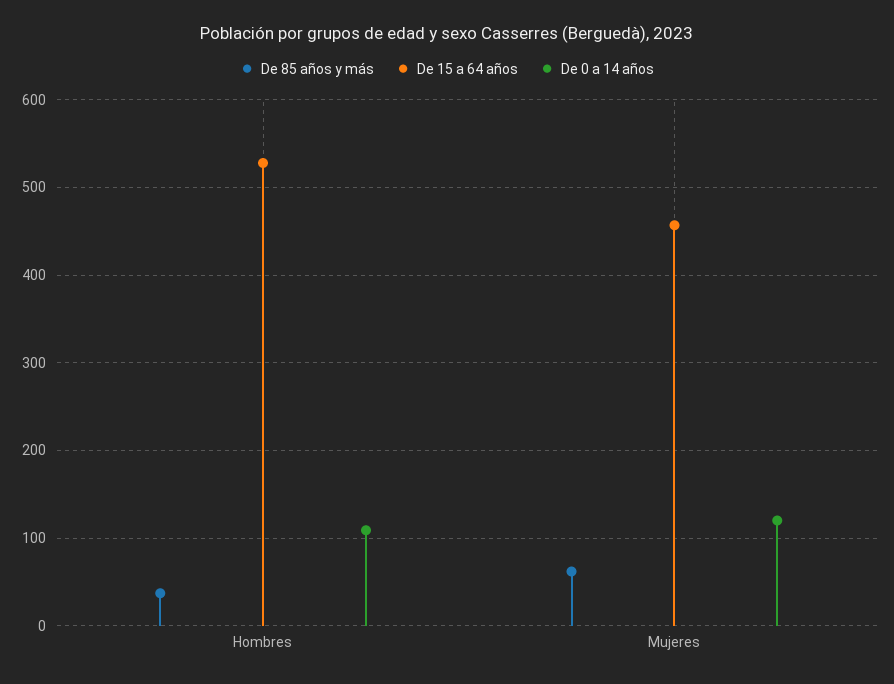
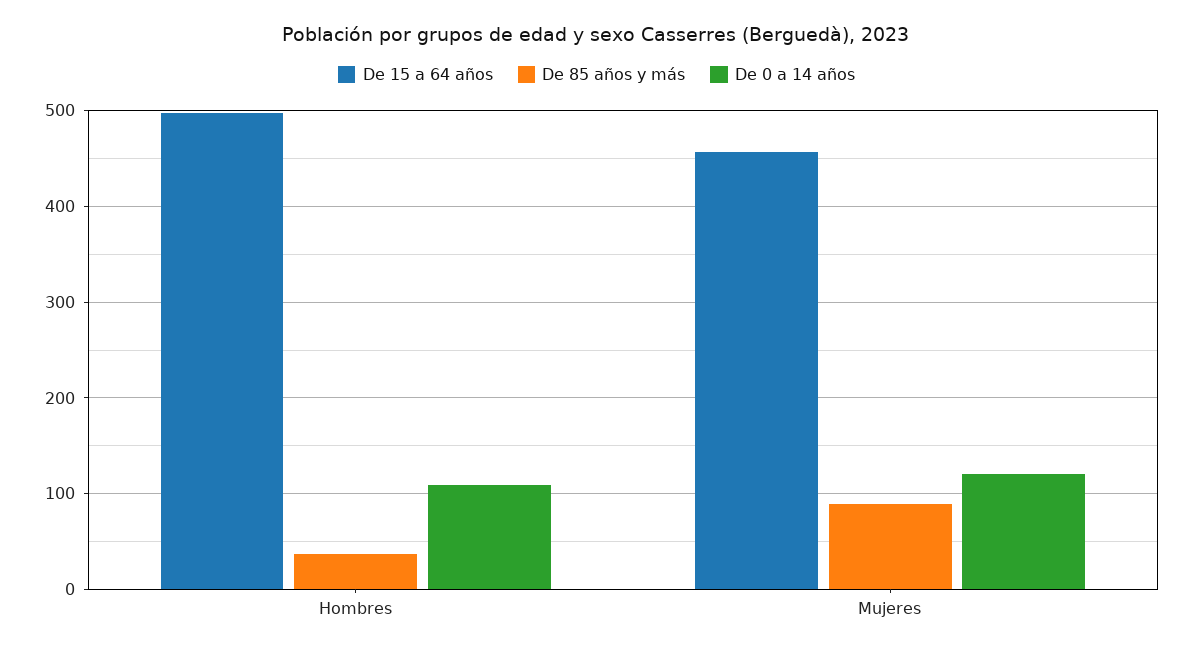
De 15 a 64 años, Hombres: 530 -> 500
De 85 años y más, Mujeres: 60 -> 90

